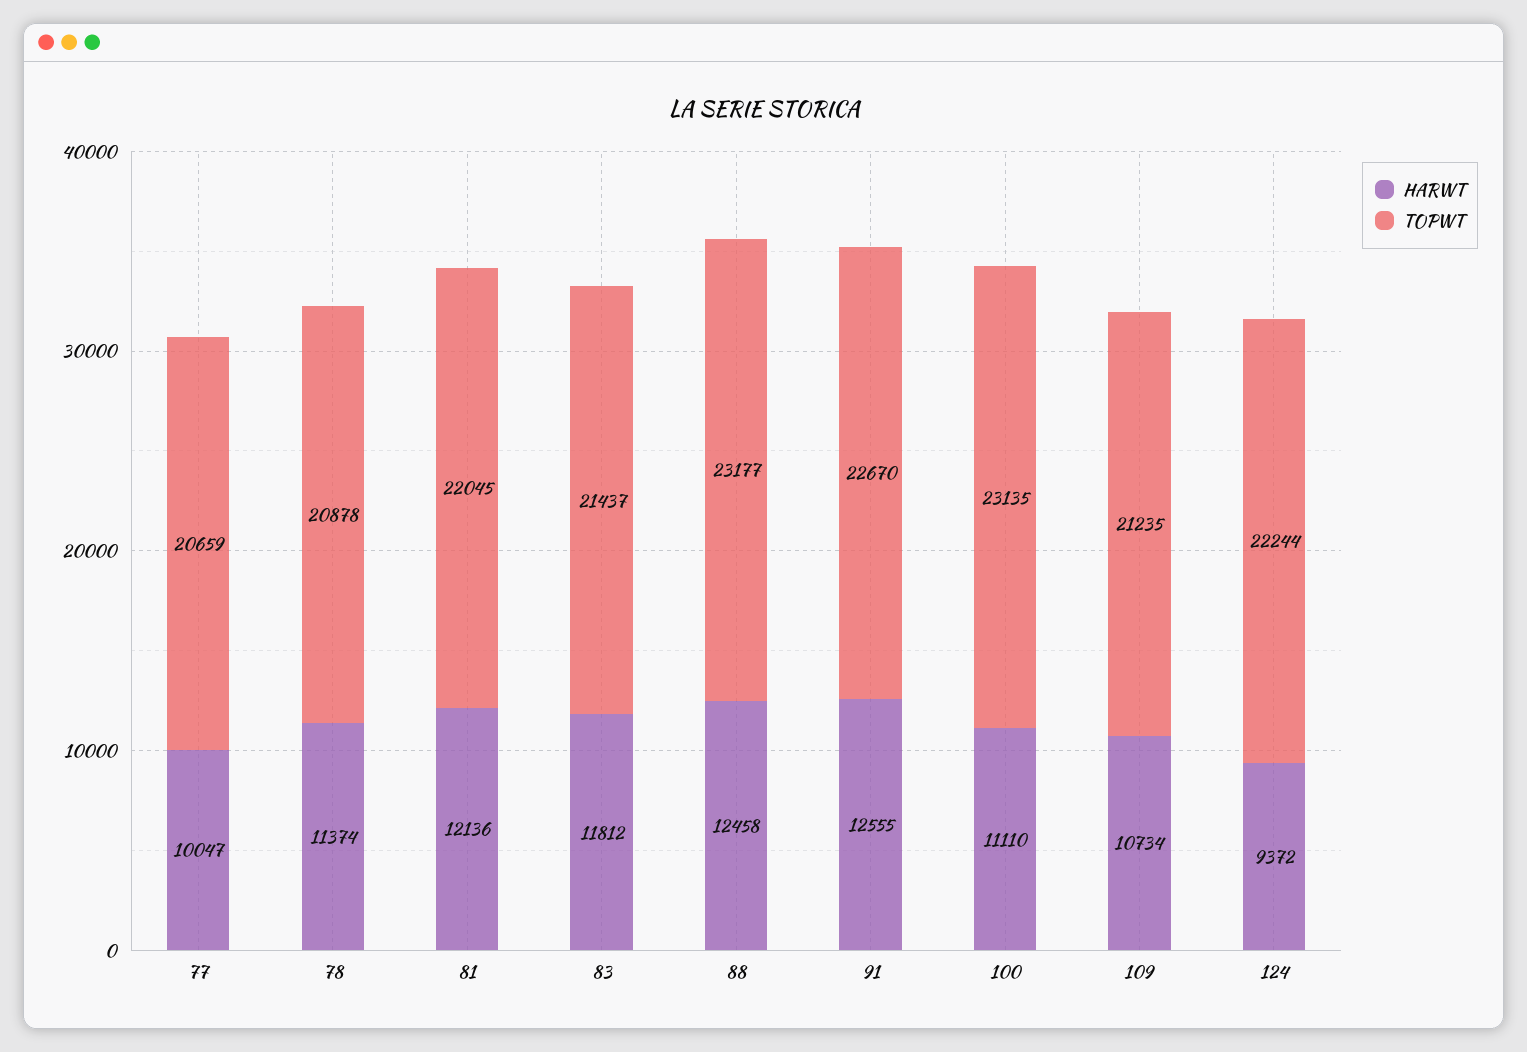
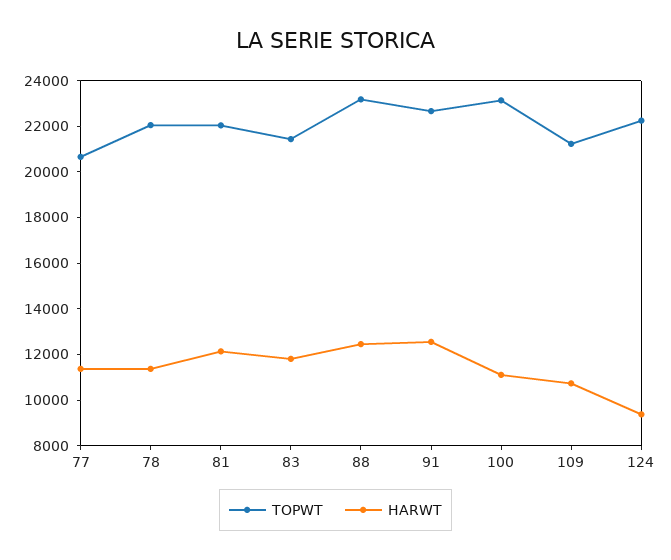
HARWT, 77: 10047 -> 11500
TOPWT, 78: 20878 -> 22000

